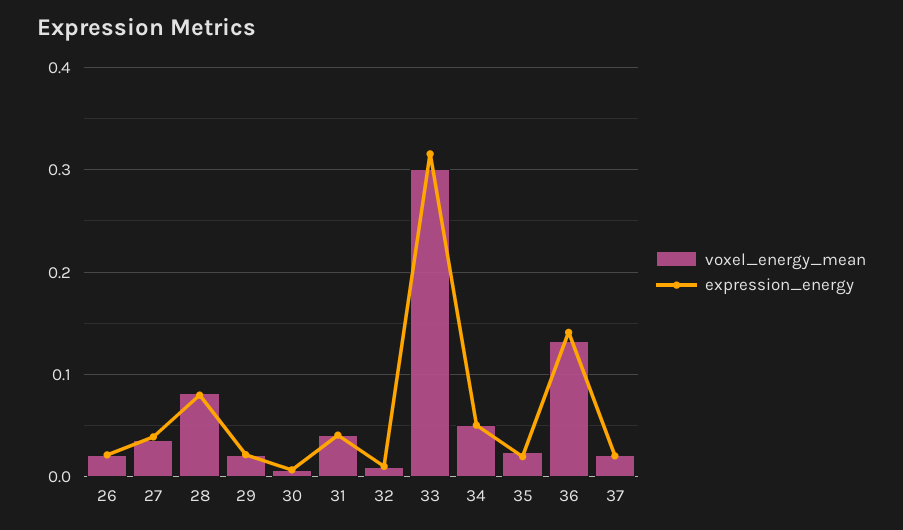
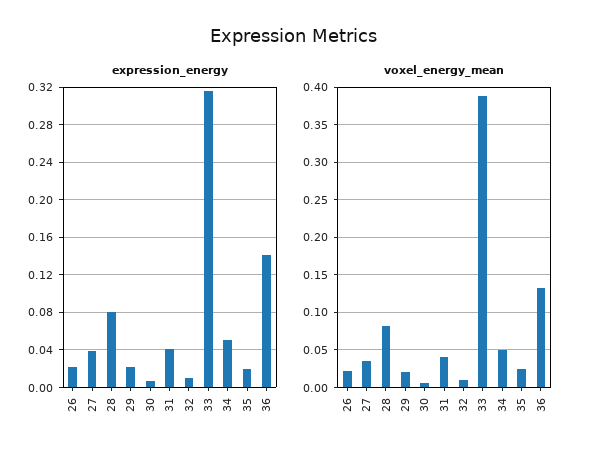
voxel_energy_mean, 33: 0.3 -> 0.39
voxel_energy_mean, 37: 0.02 -> none
expression_energy, 37: 0.02 -> none

